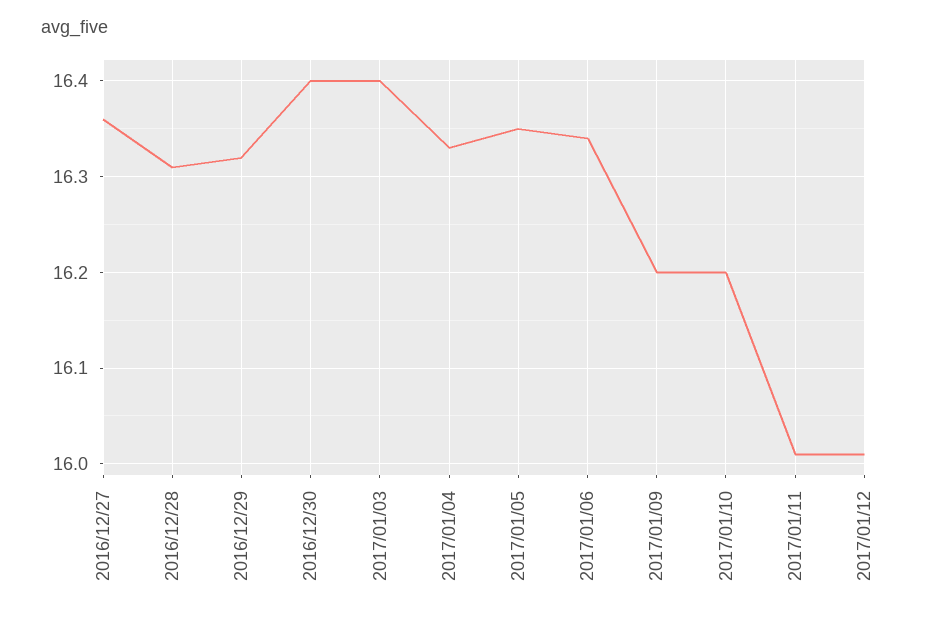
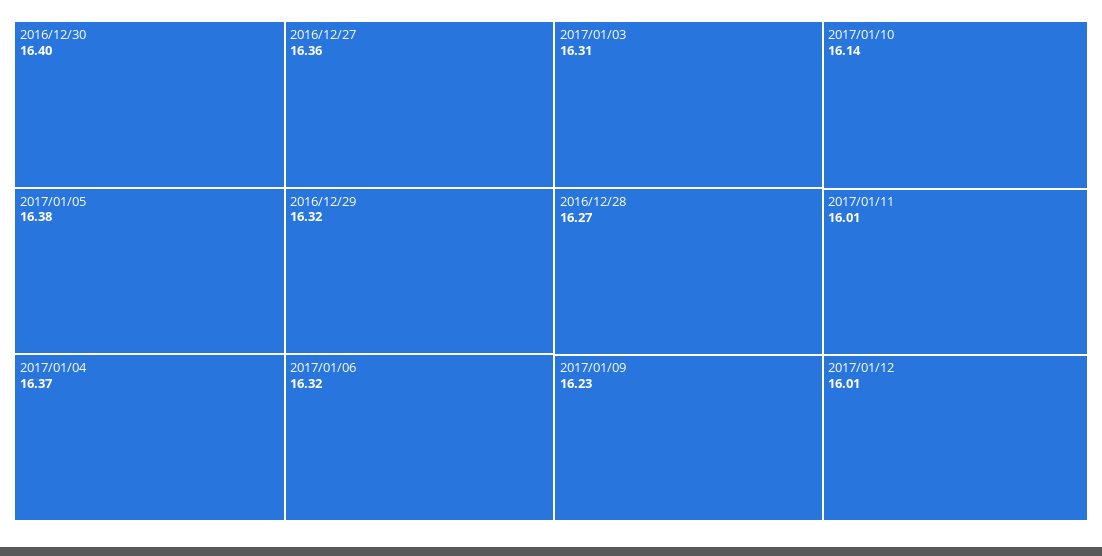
2016/12/28: 16.31 -> 16.27
2017/01/03: 16.4 -> 16.31
2017/01/04: 16.33 -> 16.37
2017/01/05: 16.35 -> 16.38
2017/01/06: 16.34 -> 16.32
2017/01/09: 16.2 -> 16.23
2017/01/10: 16.2 -> 16.14

